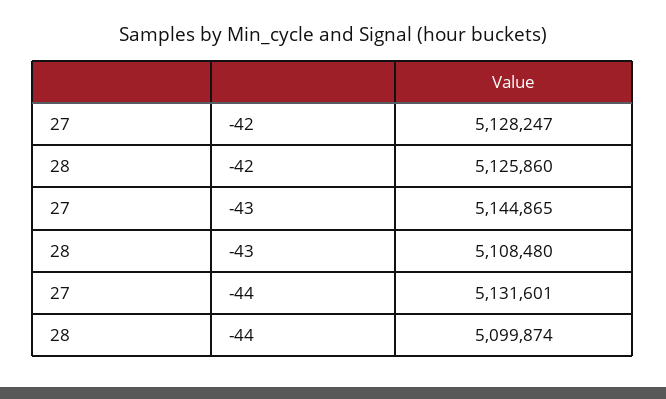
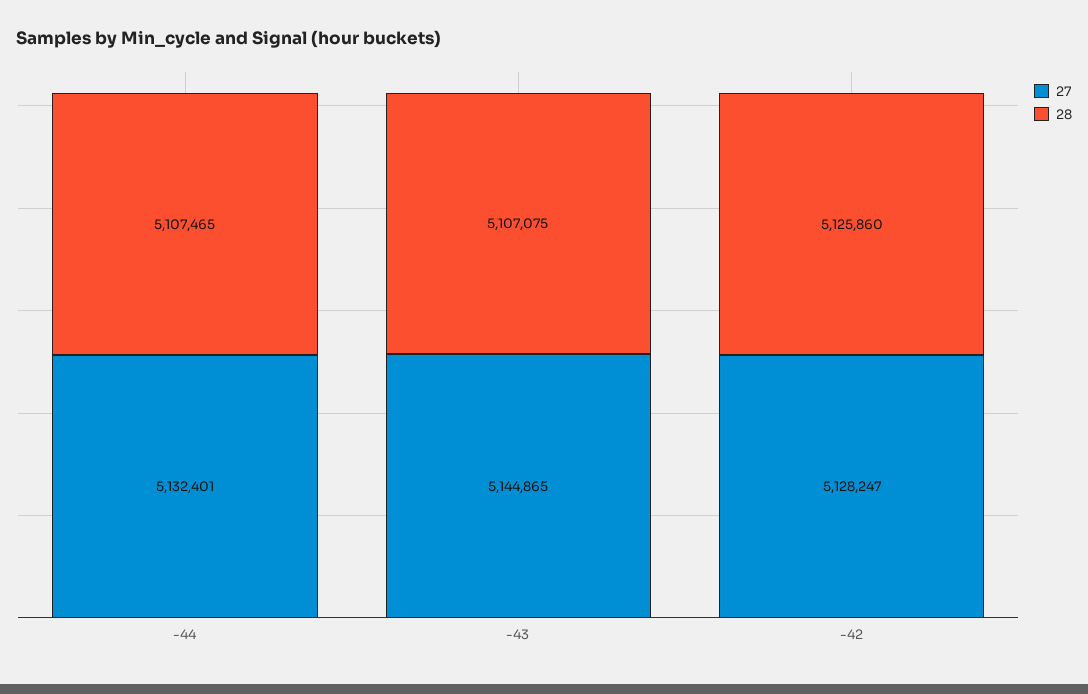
28, -43: 5108480 -> 5107075
27, -44: 5131601 -> 5132401
28, -44: 5099874 -> 5107465

